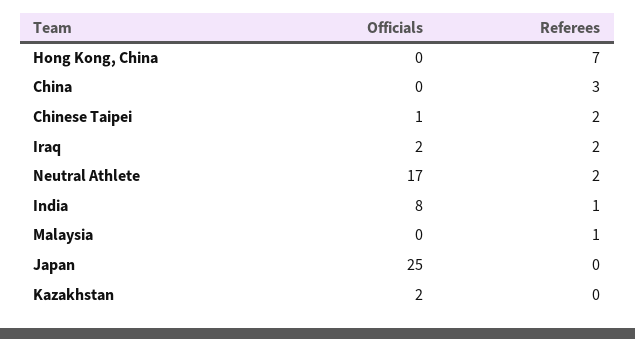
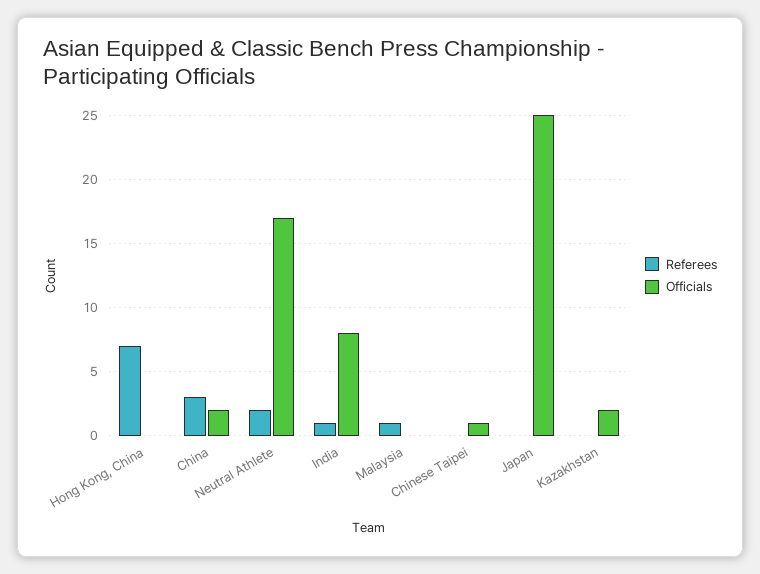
Officials, China: 0 -> 2
Referees, Chinese Taipei: 2 -> 0
Officials, Iraq: 2 -> none
Referees, Iraq: 2 -> none

